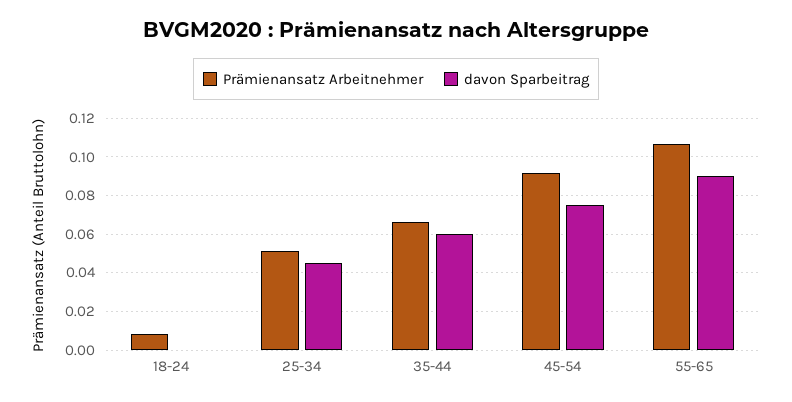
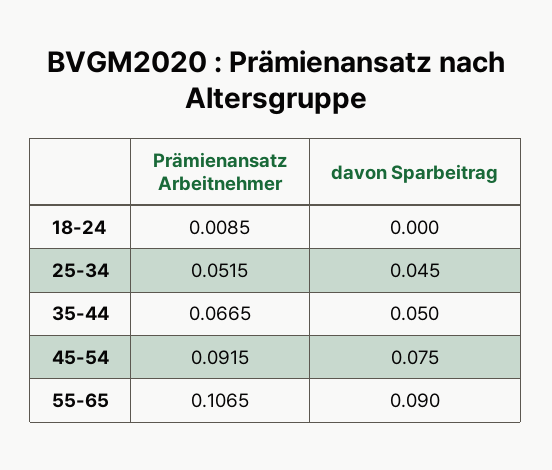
davon Sparbeitrag, 35-44: 0.06 -> 0.05

